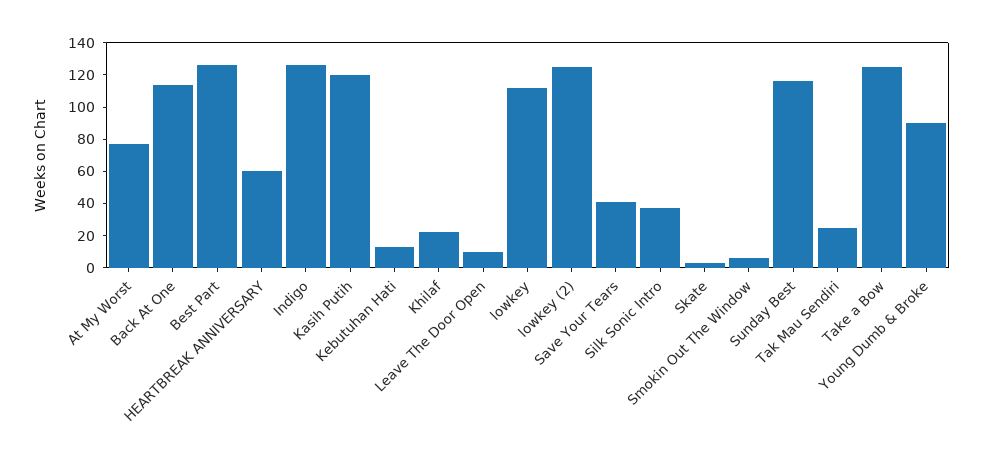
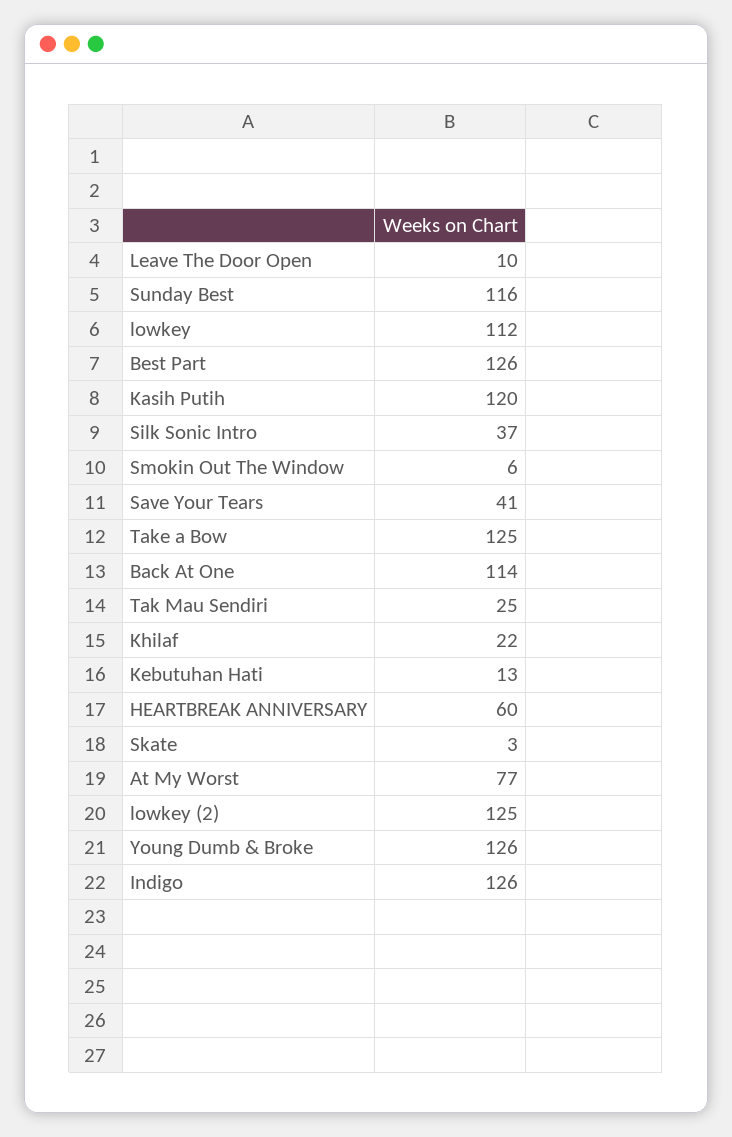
Young Dumb & Broke: 90 -> 126

